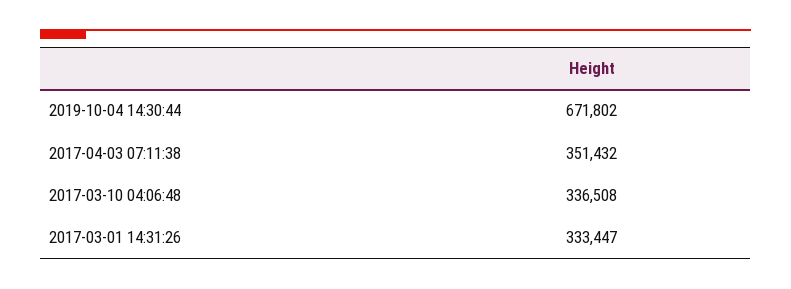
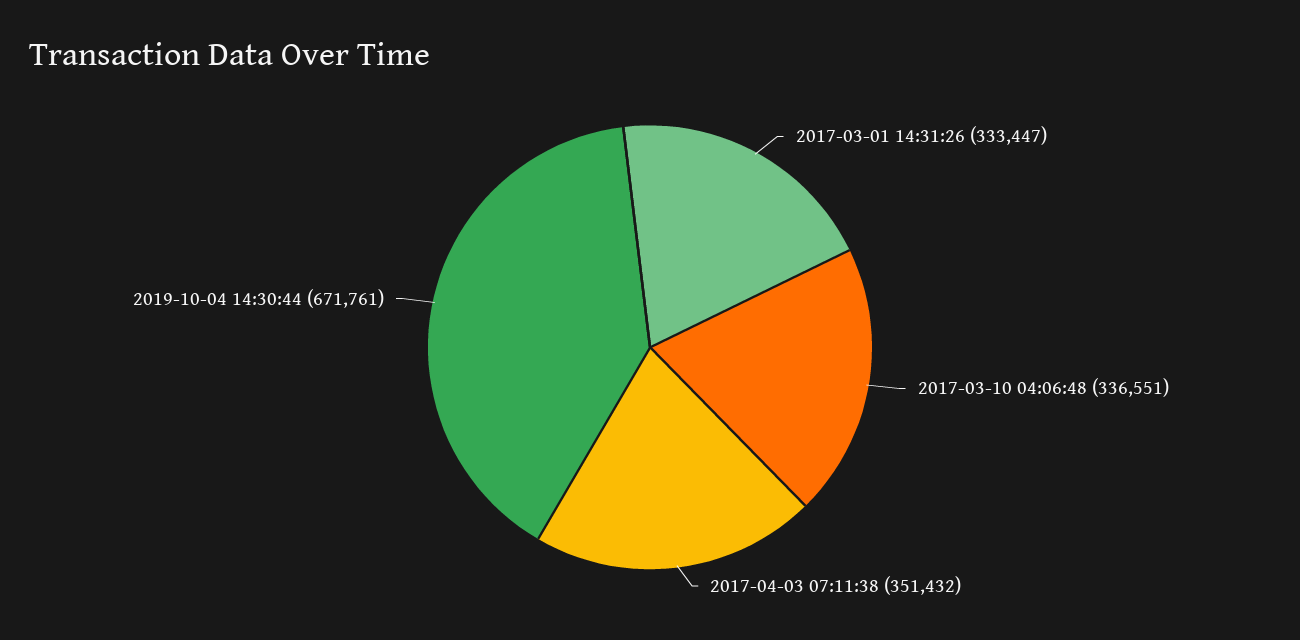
2019-10-04 14:30:44: 671802 -> 671761
2017-03-10 04:06:48: 336508 -> 336551

